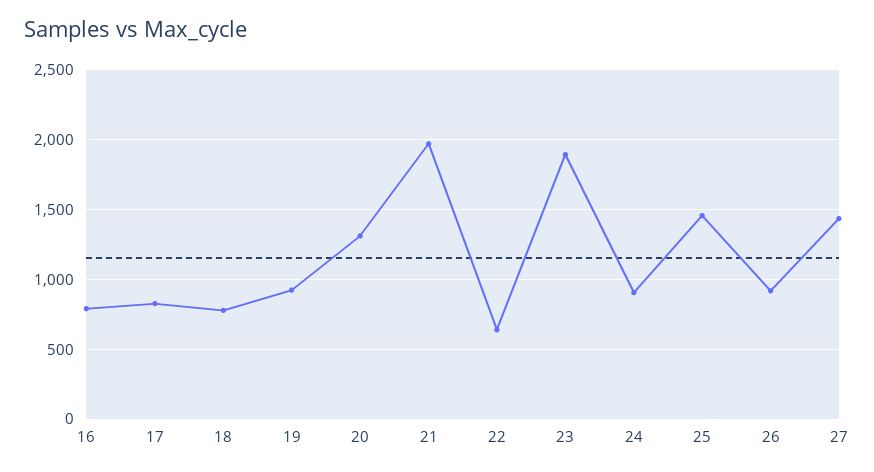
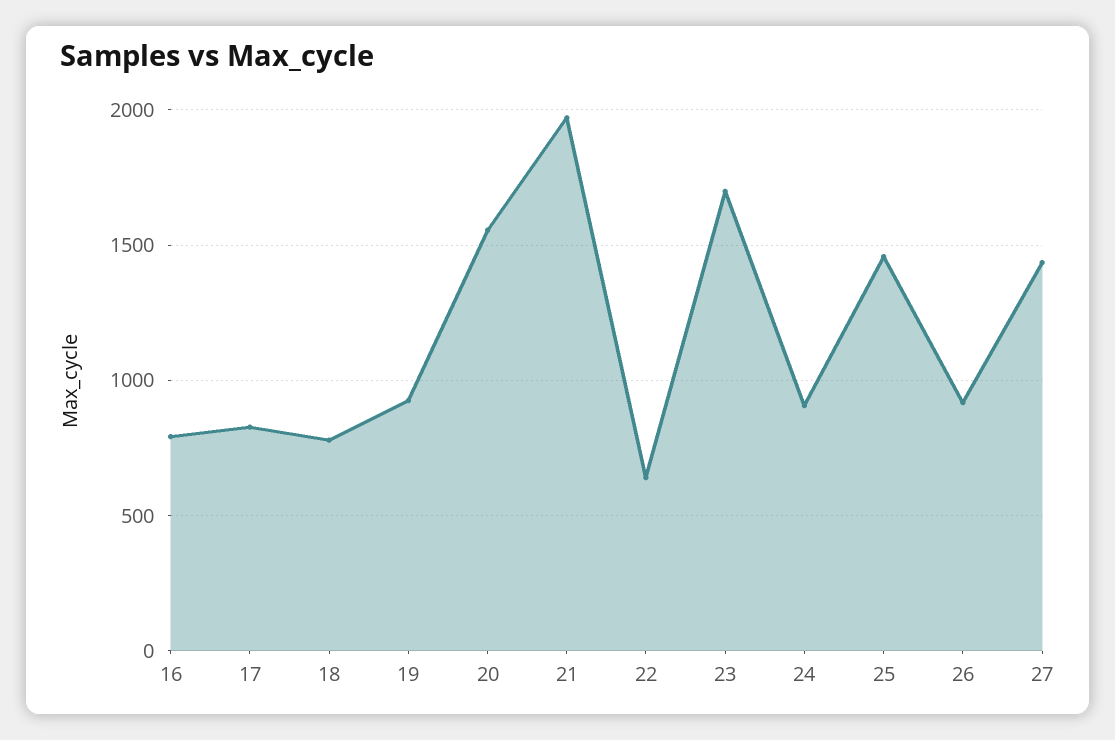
20: 1300 -> 1550
23: 1900 -> 1700

